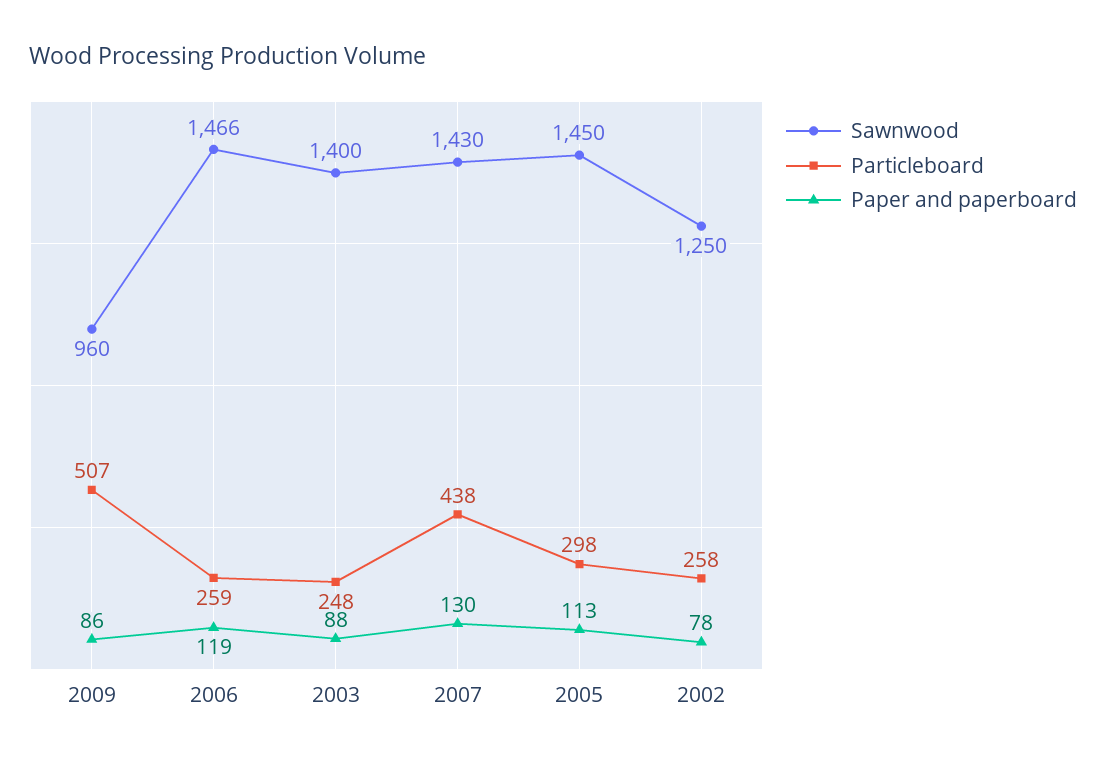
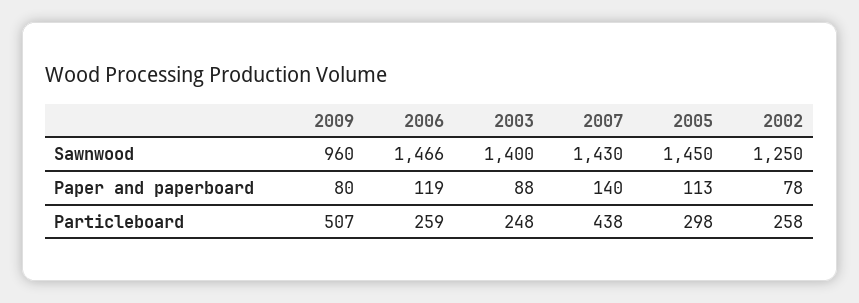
Paper and paperboard, 2009: 86 -> 80
Paper and paperboard, 2007: 130 -> 140

